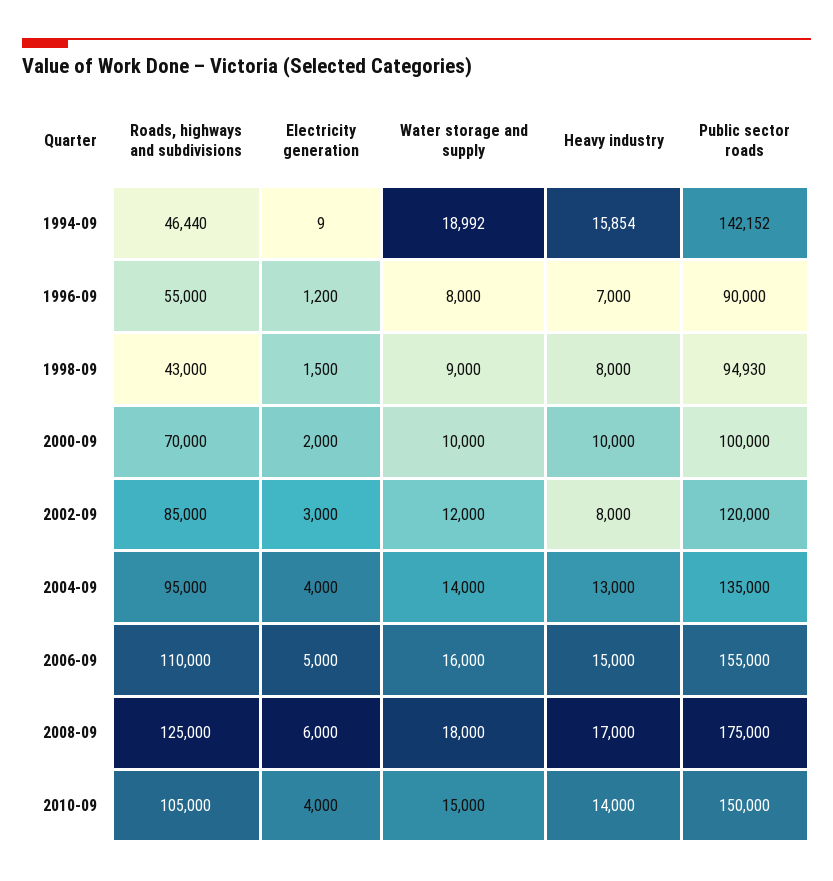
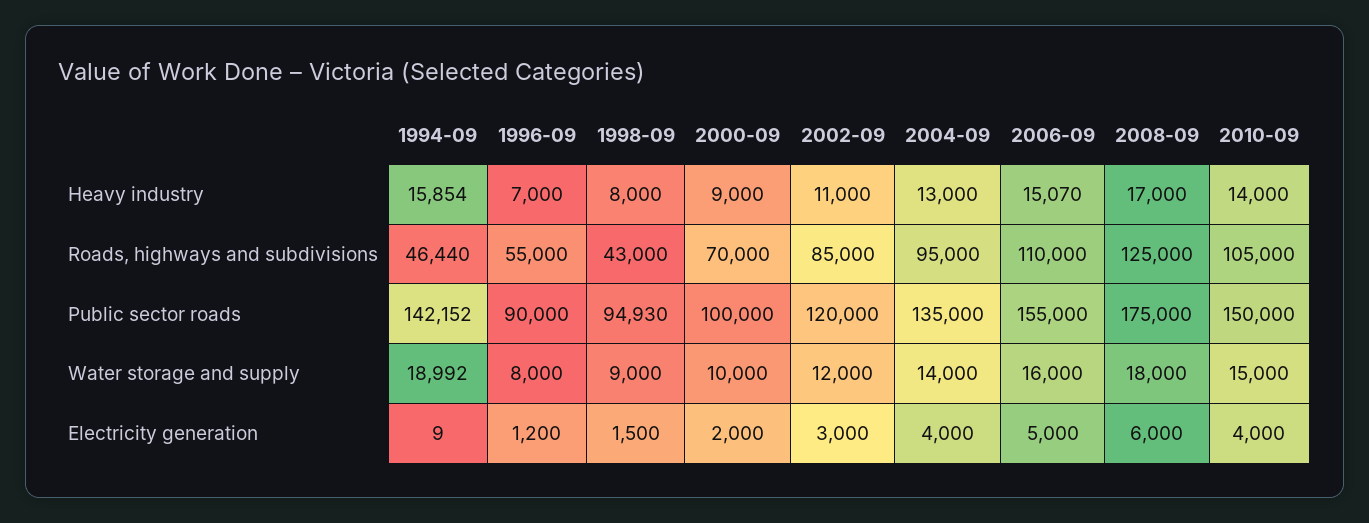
Heavy industry, 2000-09: 10000 -> 9000
Heavy industry, 2002-09: 8000 -> 11000
Heavy industry, 2006-09: 15000 -> 15070

